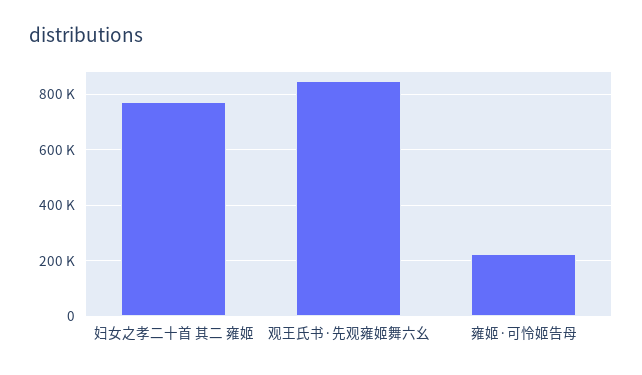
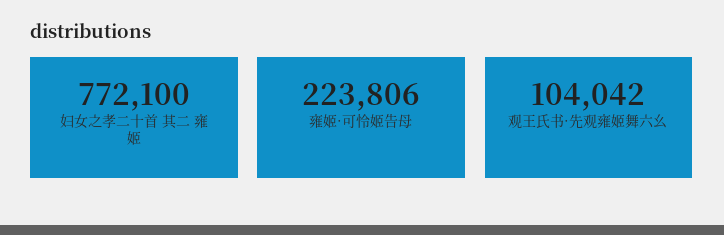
观王氏书·先观雍姬舞六幺: 850000 -> 104042

